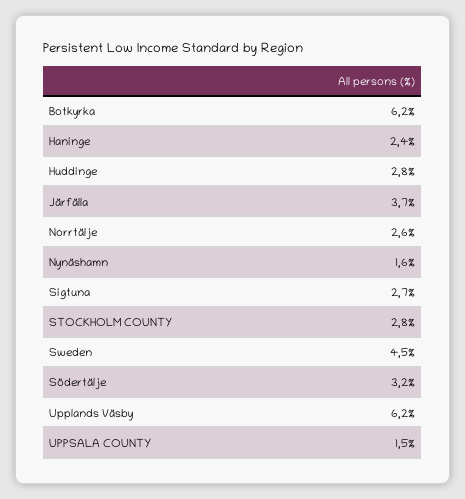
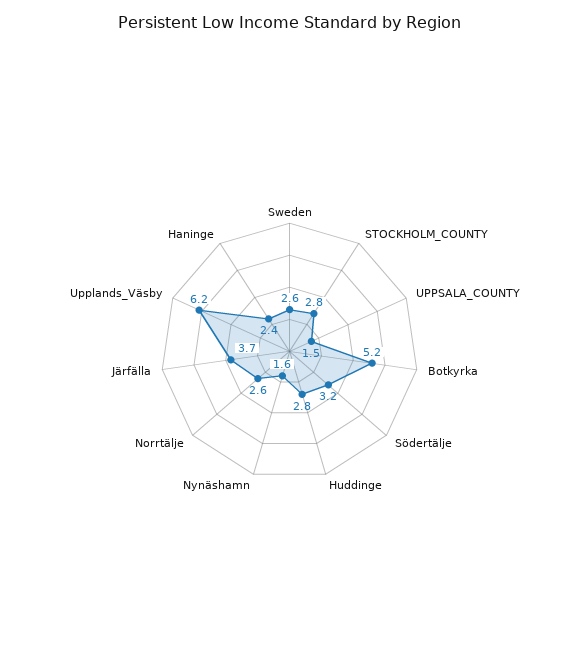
Botkyrka: 6.2 -> 5.2
Sigtuna: 2.7 -> none
Sweden: 4.5 -> 2.6

